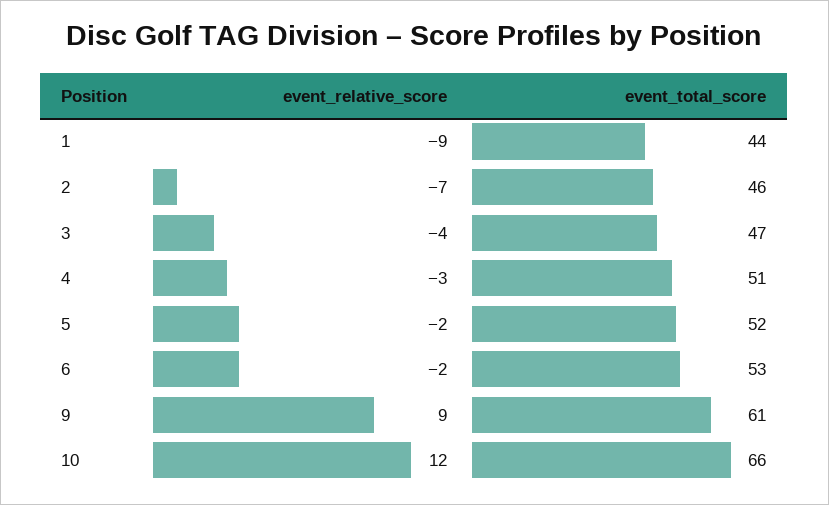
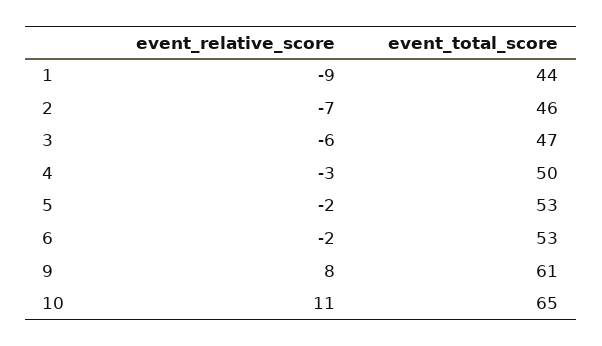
event_relative_score, 3: -4 -> -6
event_total_score, 4: 51 -> 50
event_total_score, 5: 52 -> 53
event_relative_score, 9: 9 -> 8
event_relative_score, 10: 12 -> 11
event_total_score, 10: 66 -> 65

